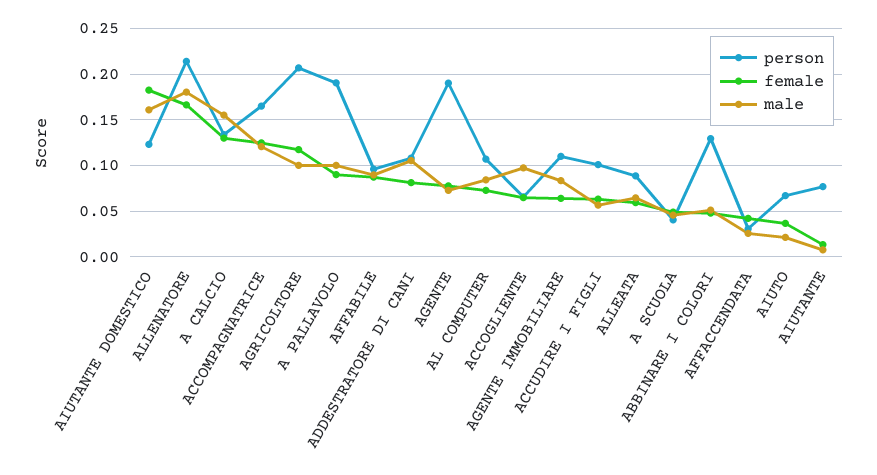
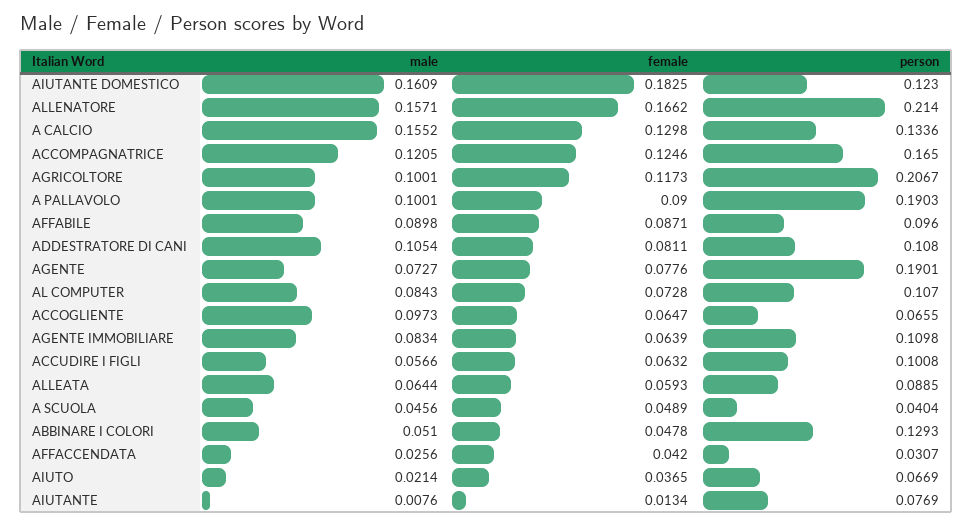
male, ALLENATORE: 0.18 -> 0.1571

